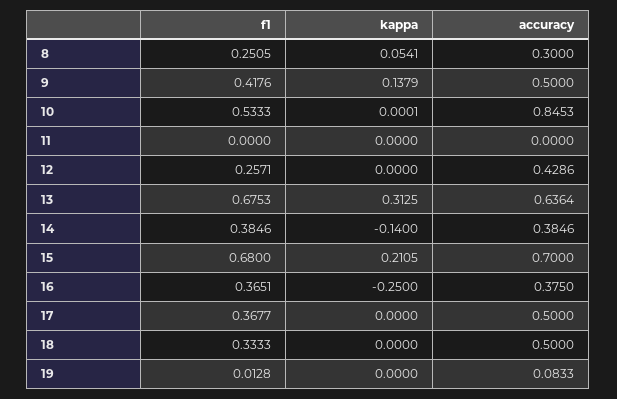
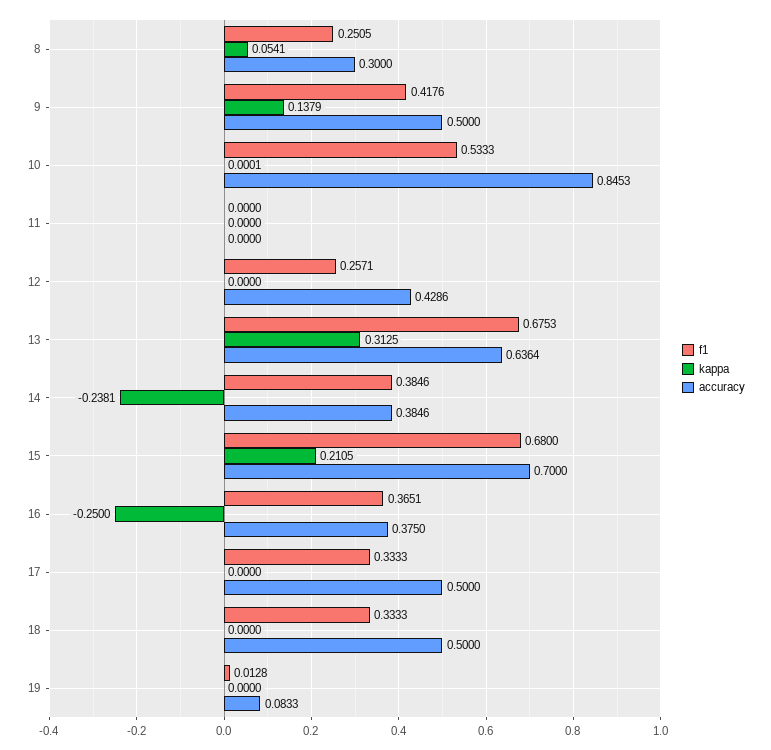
kappa, 14: -0.14 -> -0.2381
f1, 17: 0.3677 -> 0.3333

